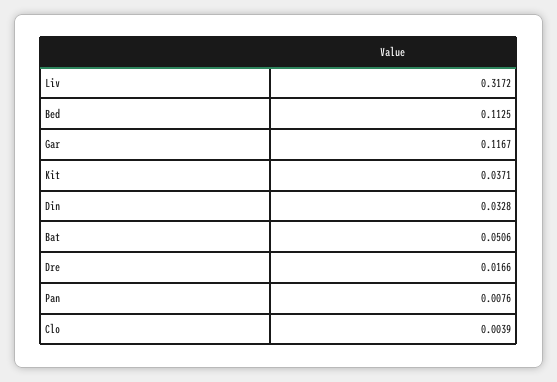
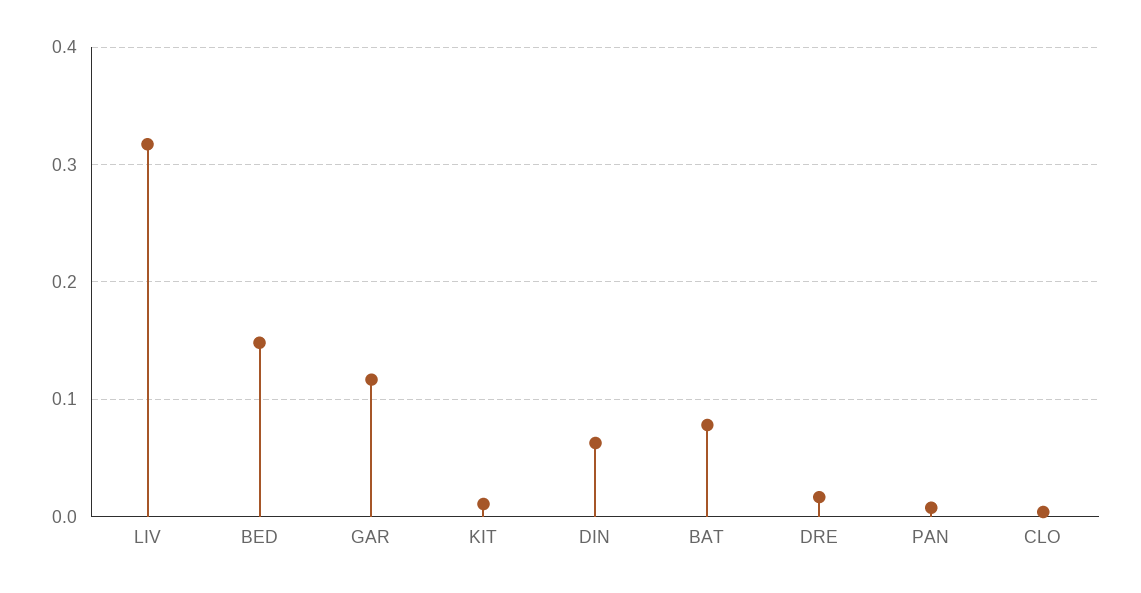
Bed: 0.1125 -> 0.15
Kit: 0.0371 -> 0.01
Din: 0.0328 -> 0.06
Bat: 0.0506 -> 0.08

